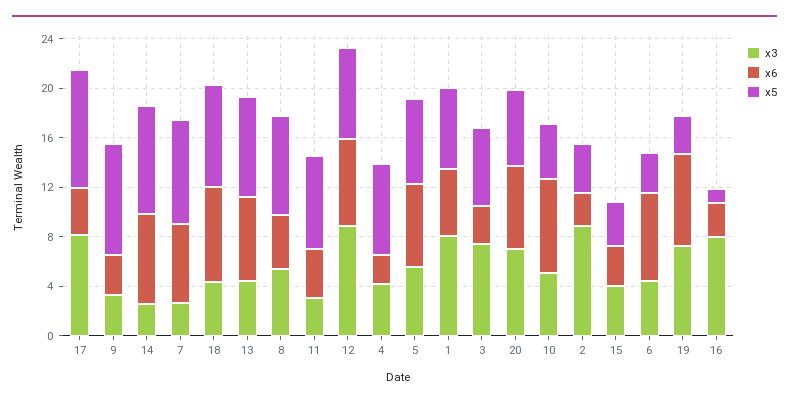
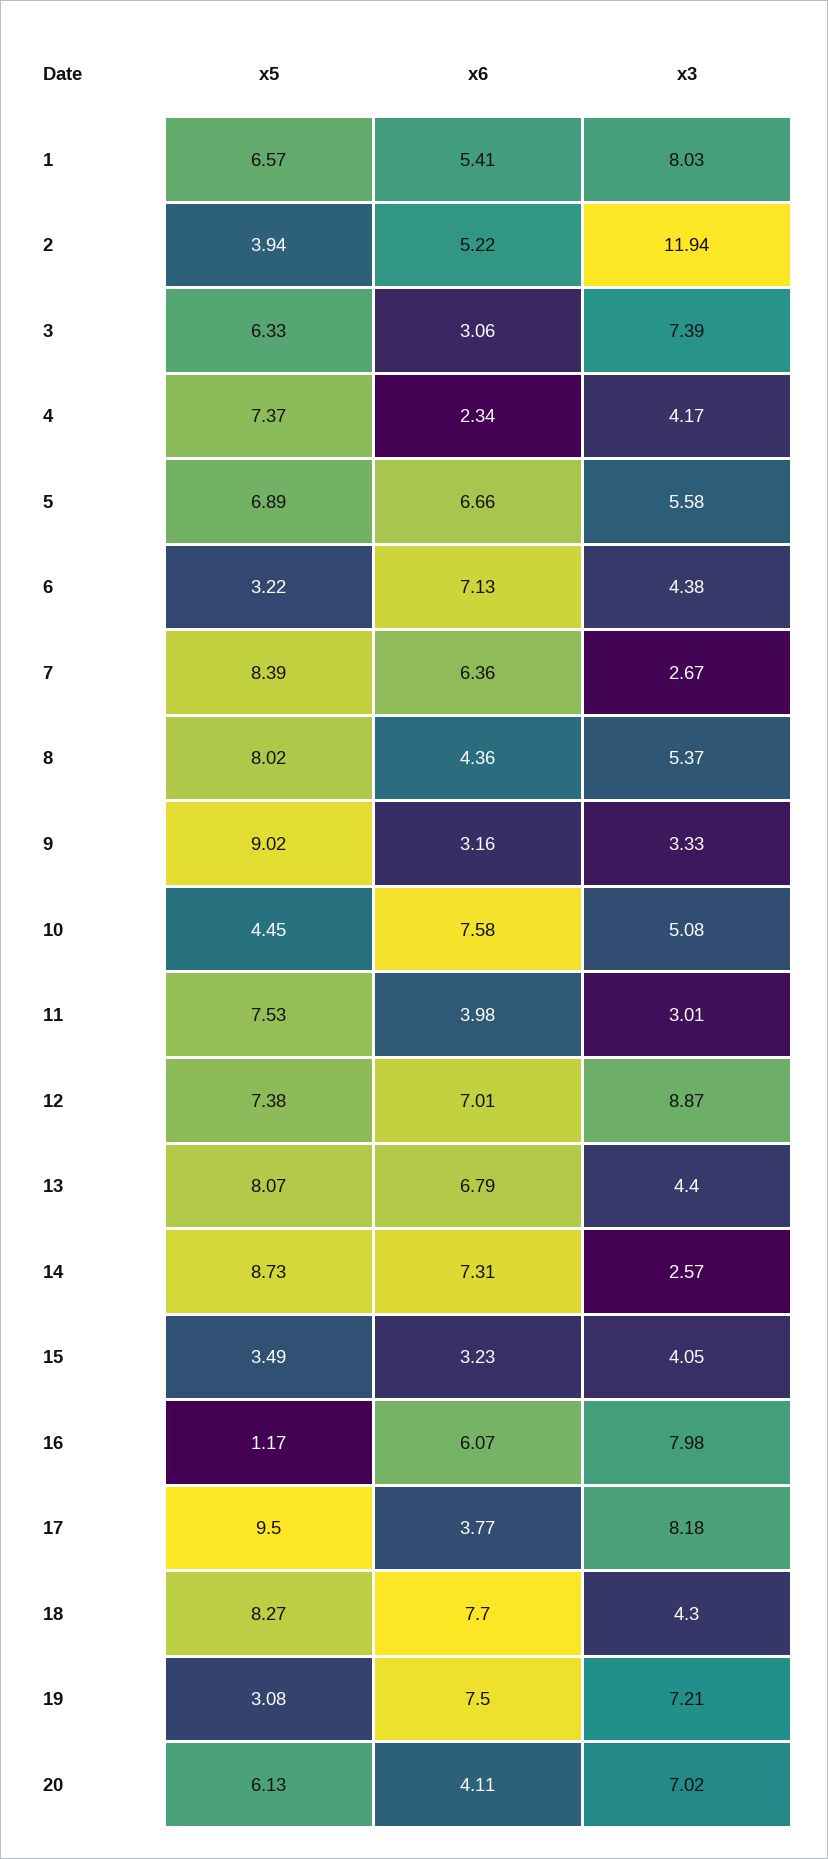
x6, 20: 7 -> 4.11
x3, 2: 9 -> 11.94
x6, 2: 3 -> 5.22
x6, 16: 3 -> 6.07

